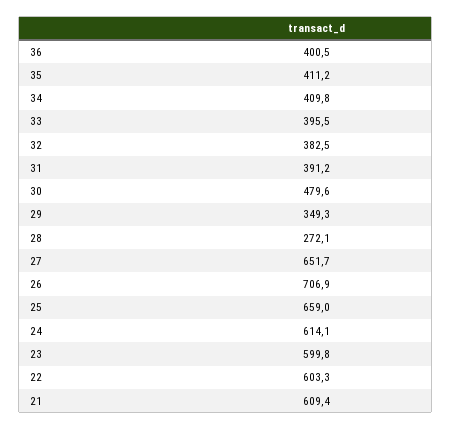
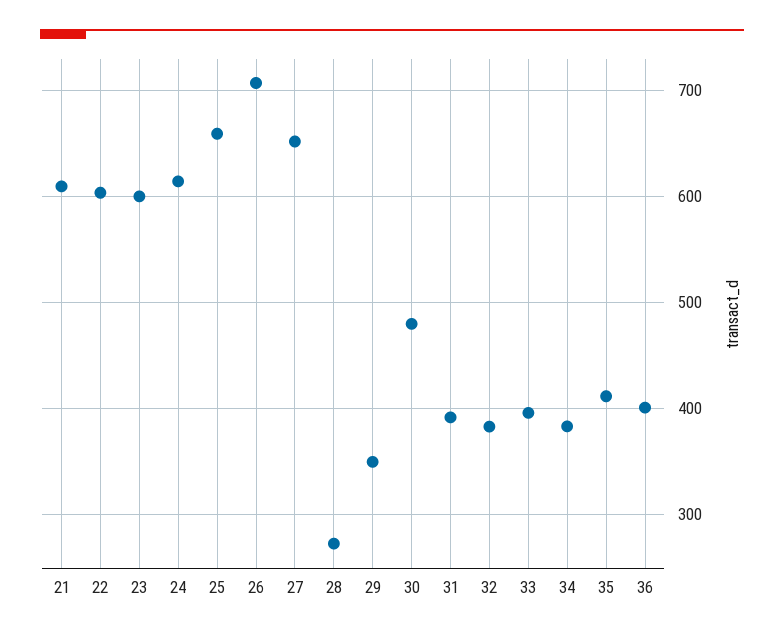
34: 409.8 -> 380

